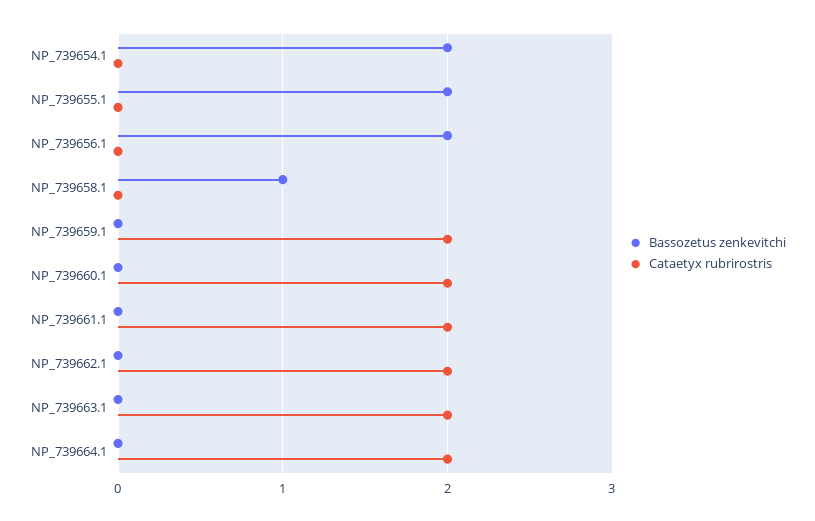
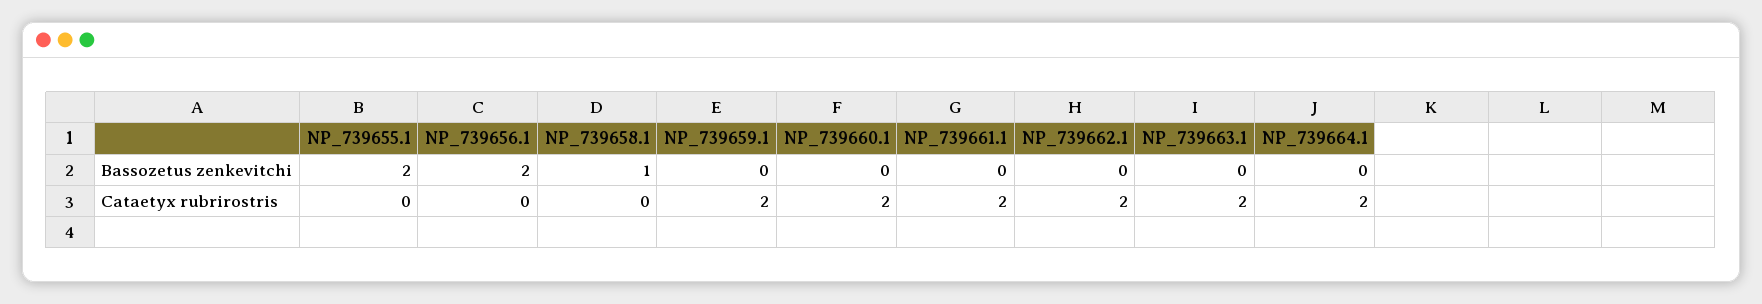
Bassozetus zenkevitchi, NP_739654.1: 2 -> none
Cataetyx rubrirostris, NP_739654.1: 0 -> none

